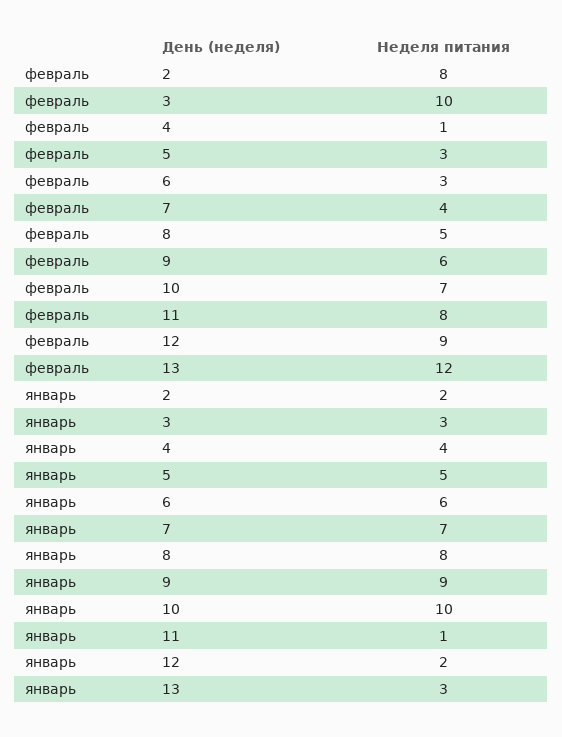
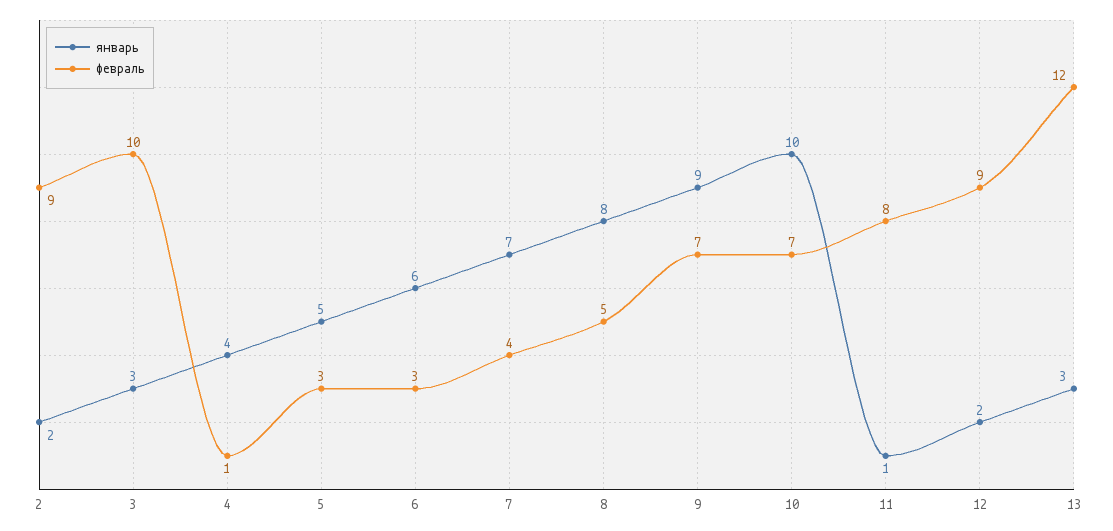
февраль, 2: 8 -> 9
февраль, 9: 6 -> 7

